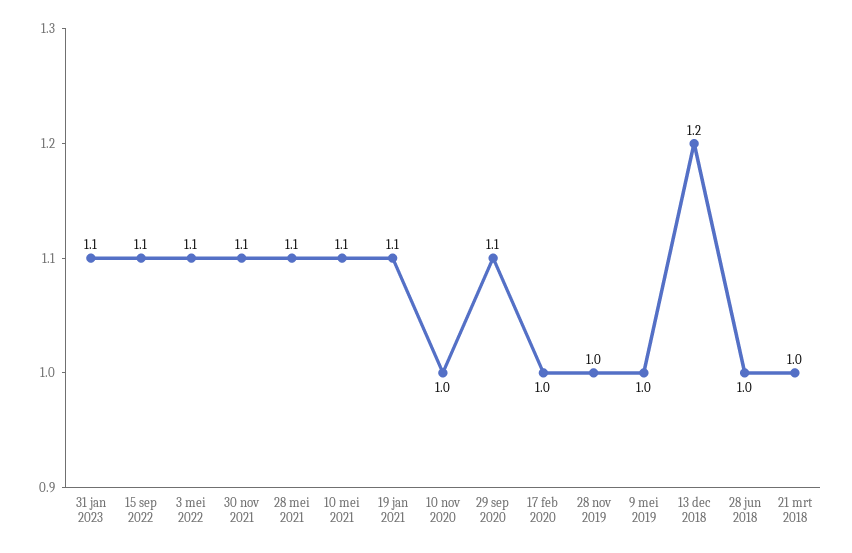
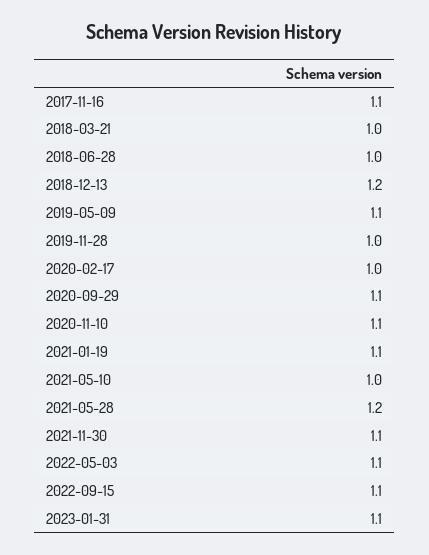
28 mei 2021: 1.1 -> 1.2
10 mei 2021: 1.1 -> 1
10 nov 2020: 1 -> 1.1
9 mei 2019: 1 -> 1.1
2017-11-16: none -> 1.1

